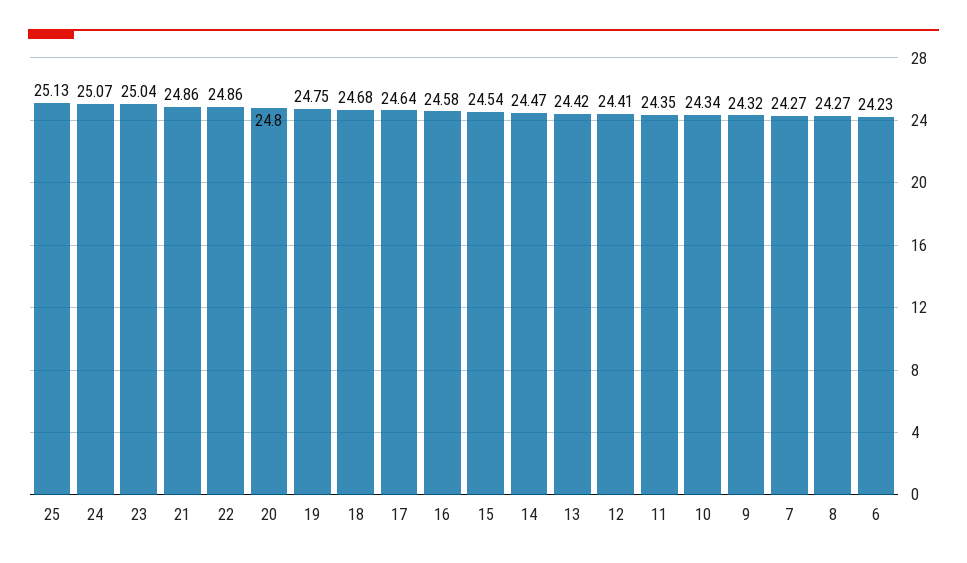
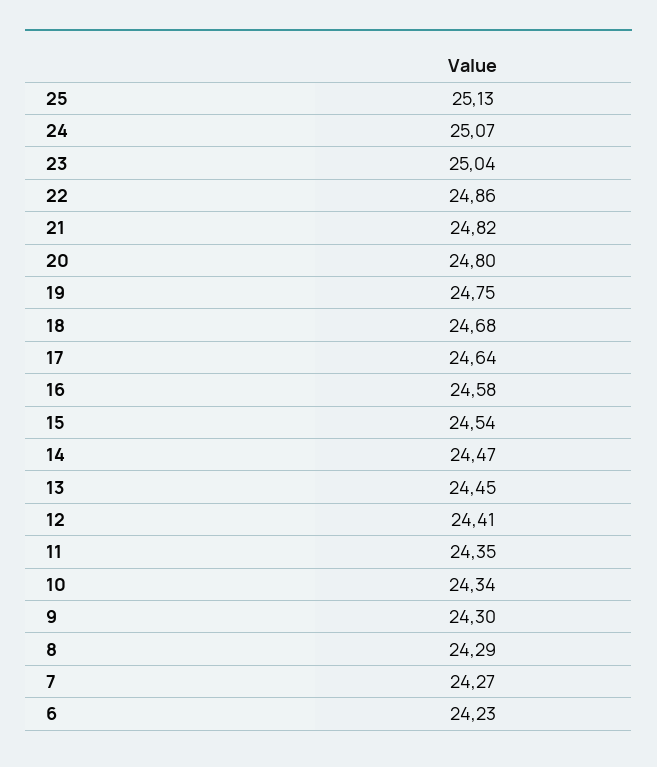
21: 24.86 -> 24.82
13: 24.42 -> 24.45
9: 24.32 -> 24.3
8: 24.27 -> 24.29

